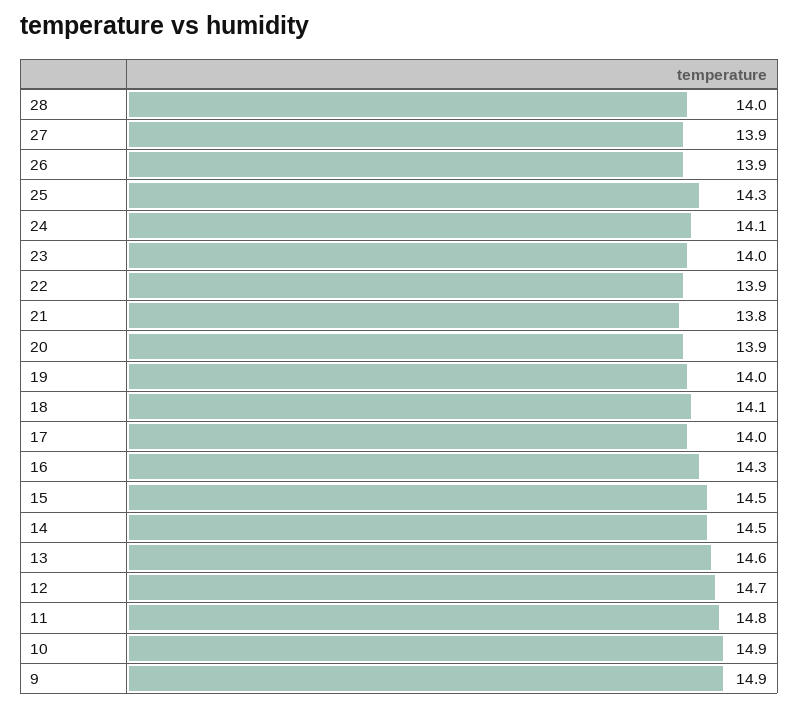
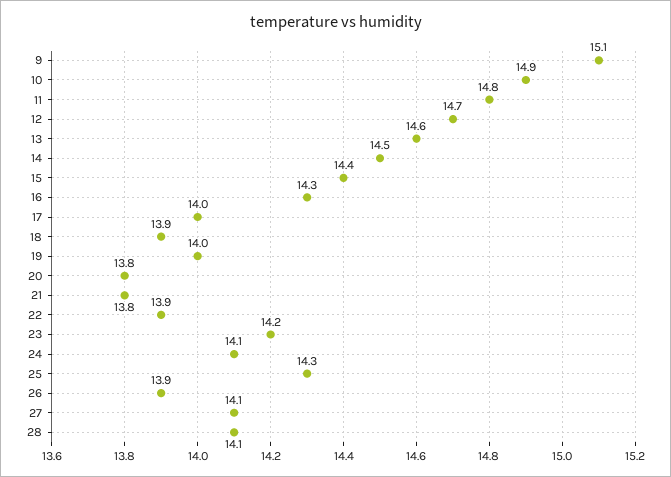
28: 14 -> 14.1
27: 13.9 -> 14.1
23: 14 -> 14.2
20: 13.9 -> 13.8
18: 14.1 -> 13.9
15: 14.5 -> 14.4
9: 14.9 -> 15.1

